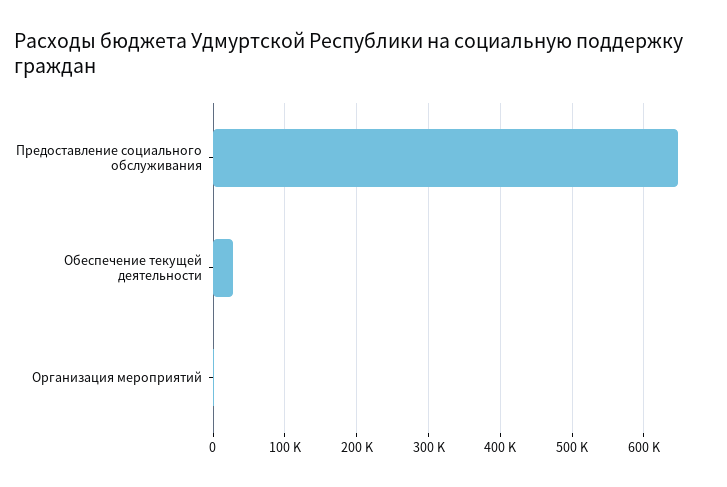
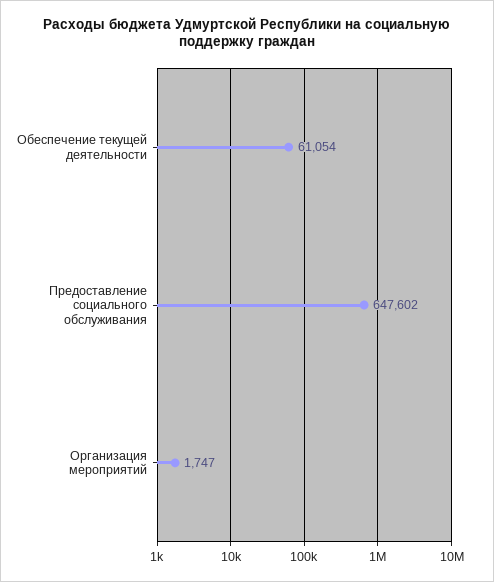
Обеспечение текущей деятельности: 30000 -> 61054

